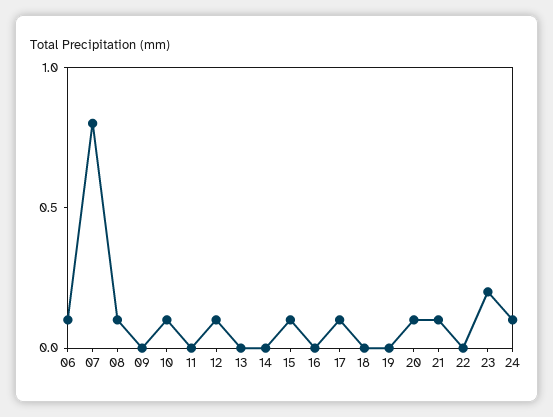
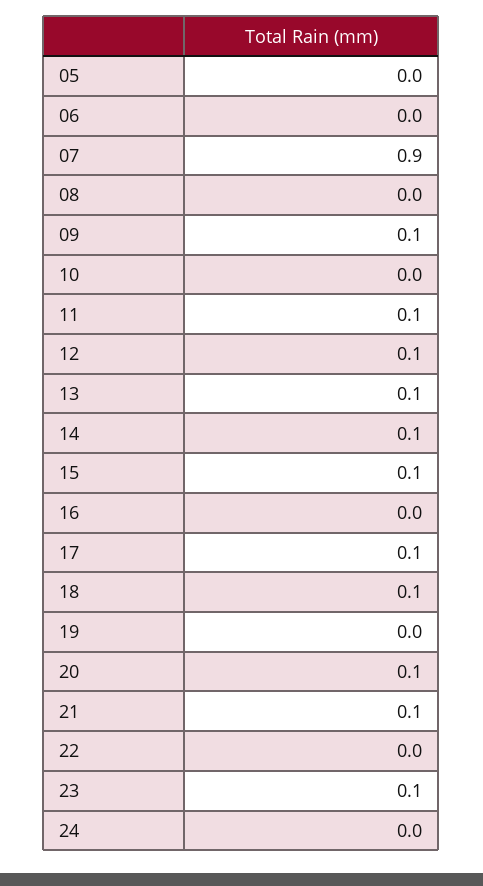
06: 0.1 -> 0
07: 0.8 -> 0.9
08: 0.1 -> 0
09: 0 -> 0.1
10: 0.1 -> 0
11: 0 -> 0.1
13: 0 -> 0.1
14: 0 -> 0.1
18: 0 -> 0.1
23: 0.2 -> 0.1
24: 0.1 -> 0
05: none -> 0

